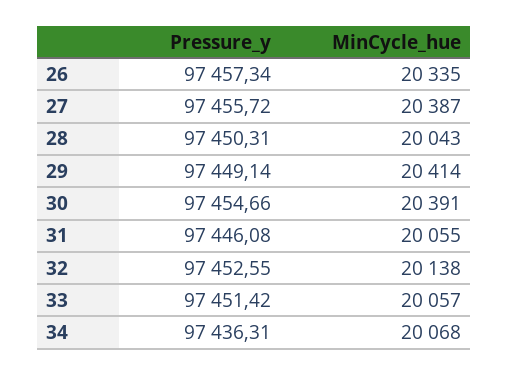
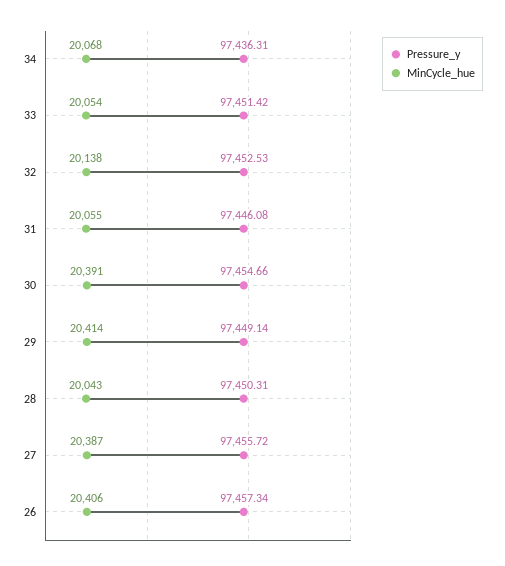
MinCycle_hue, 26: 20335 -> 20406
Pressure_y, 32: 97452.55 -> 97452.53
MinCycle_hue, 33: 20057 -> 20054

